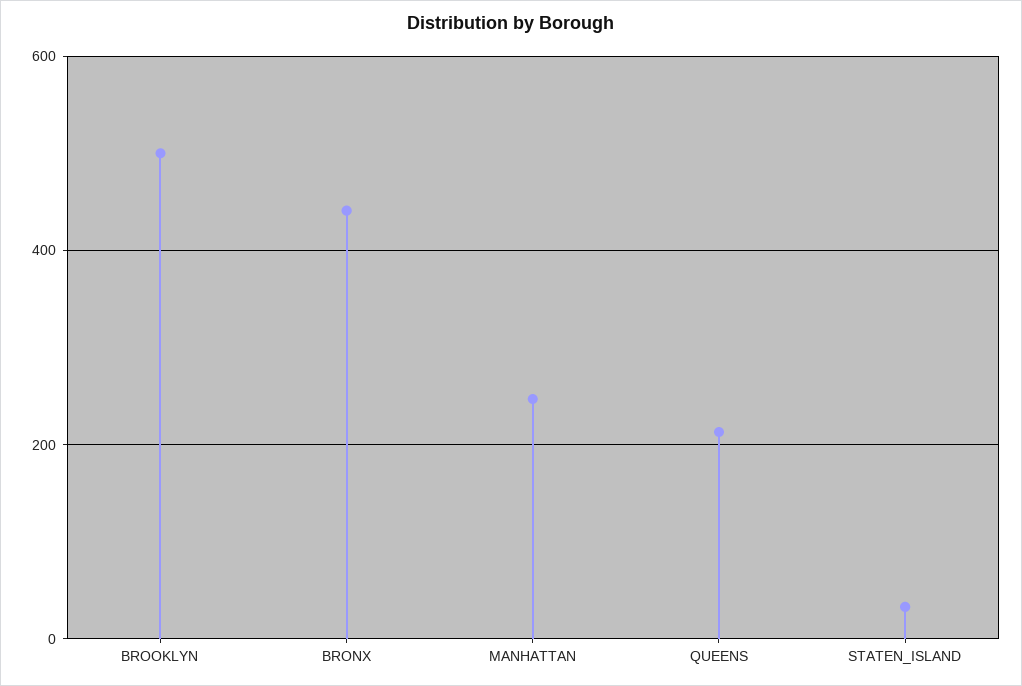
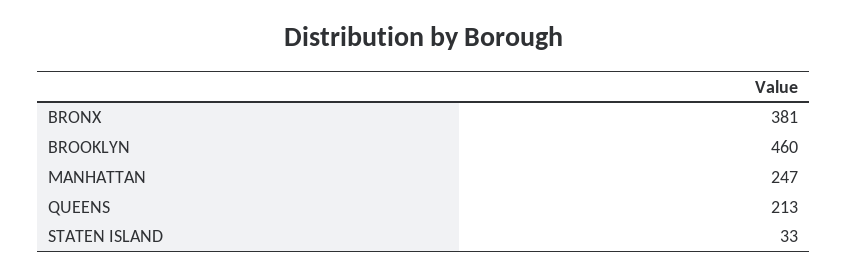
BROOKLYN: 500 -> 460
BRONX: 440 -> 381

